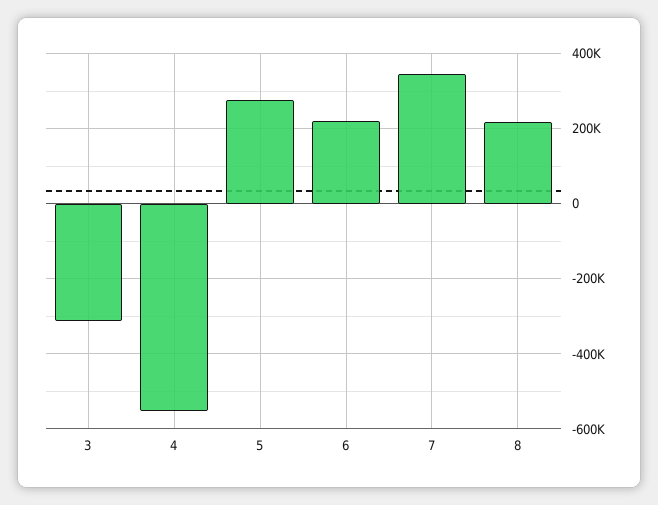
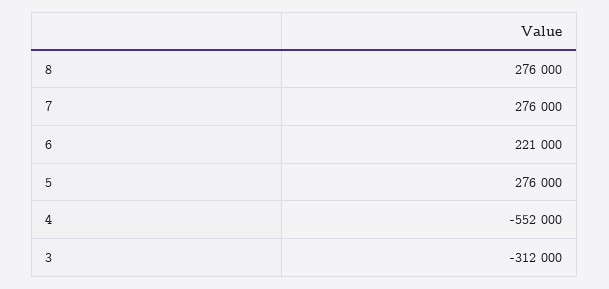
7: 340000 -> 276000
8: 220000 -> 276000

